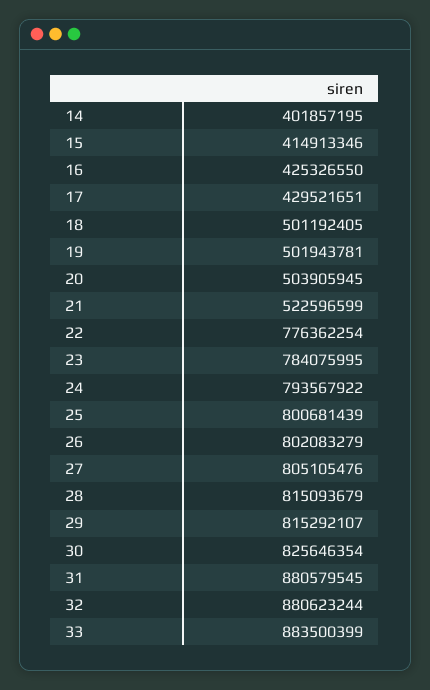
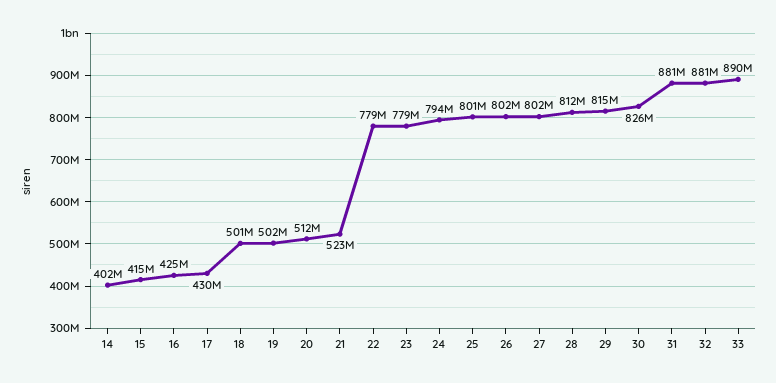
20: 503905945 -> 512000000
22: 776362254 -> 779000000
23: 784075995 -> 779000000
27: 805105476 -> 802000000
28: 815093679 -> 812000000
33: 883500399 -> 890000000

